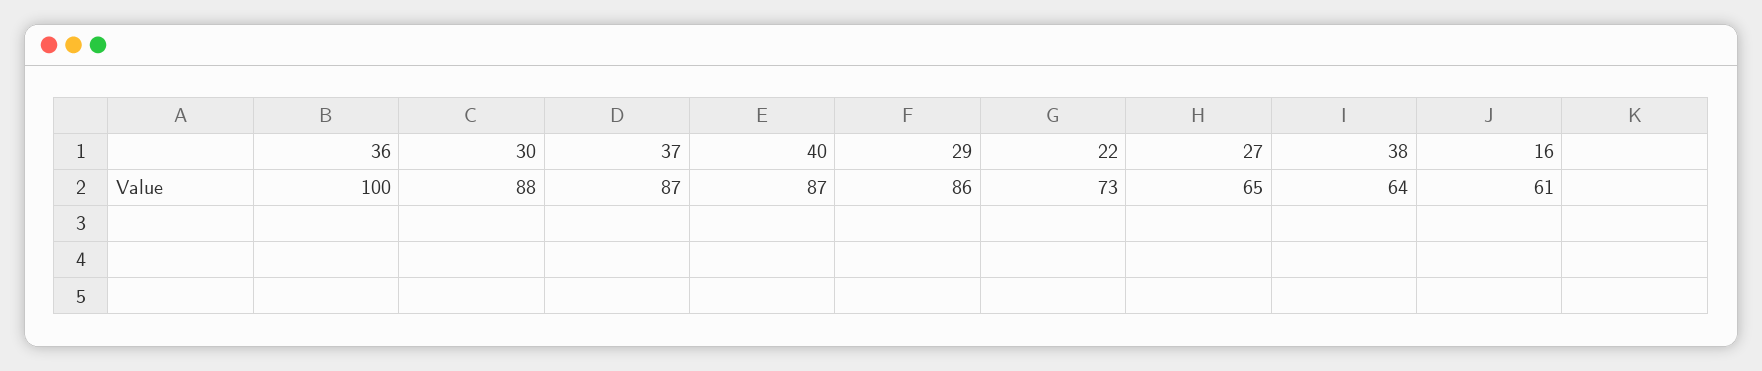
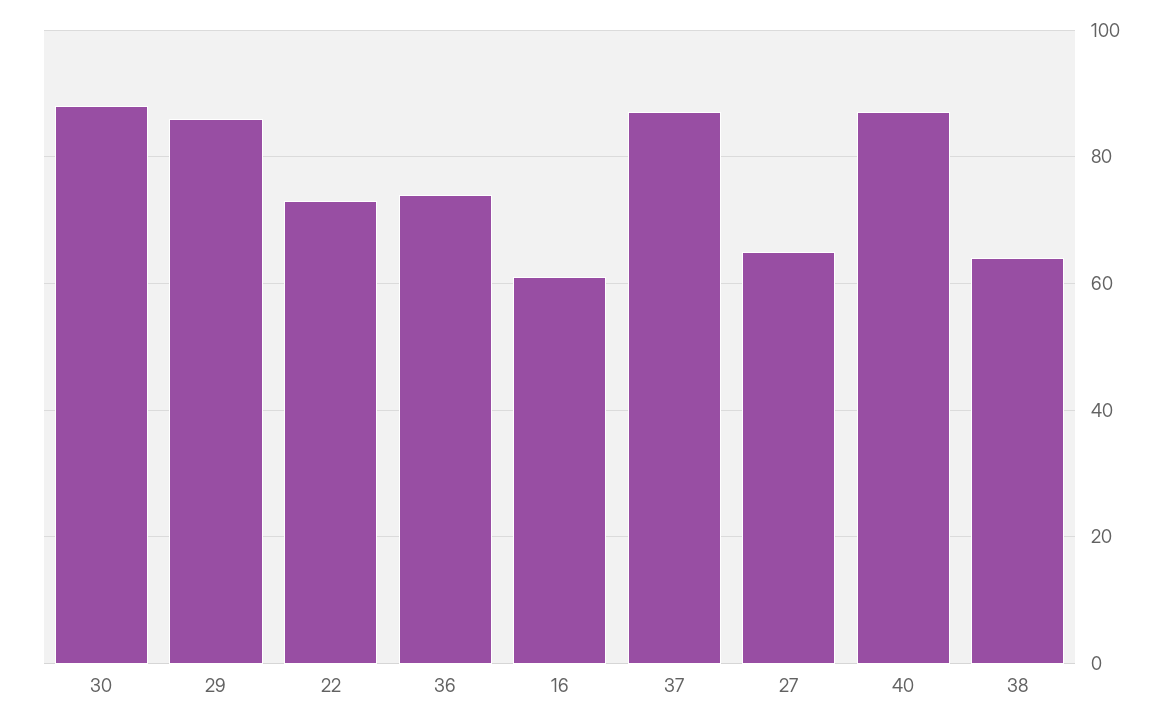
36: 100 -> 75

